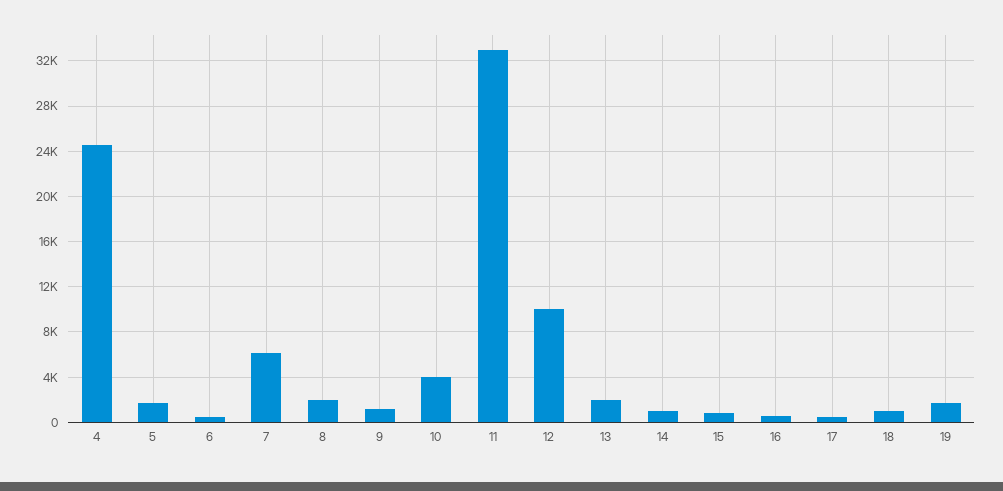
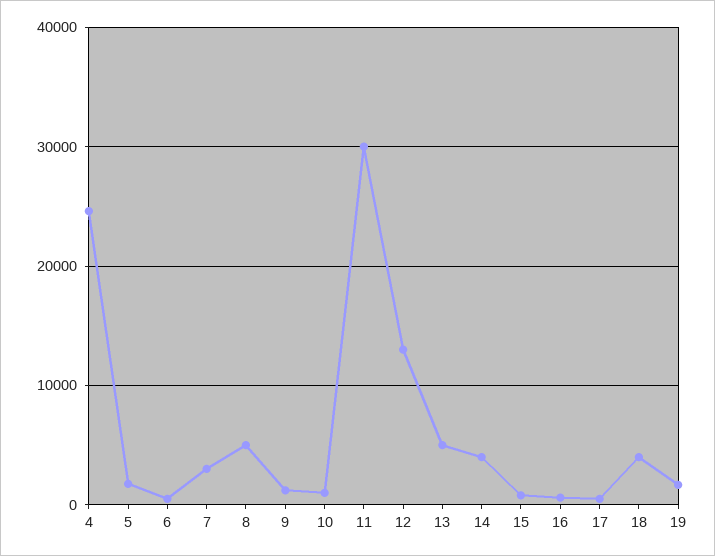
7: 6000 -> 3000
8: 2000 -> 5000
10: 4000 -> 1000
11: 33000 -> 30000
12: 10000 -> 13000
13: 2000 -> 5000
14: 1000 -> 4000
18: 1000 -> 4000

